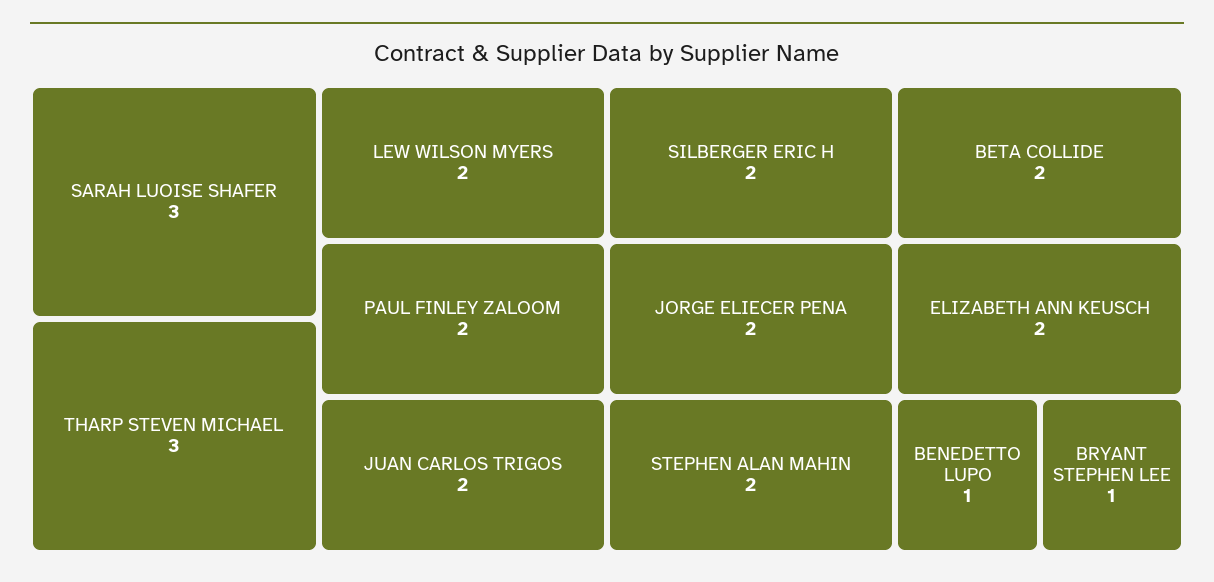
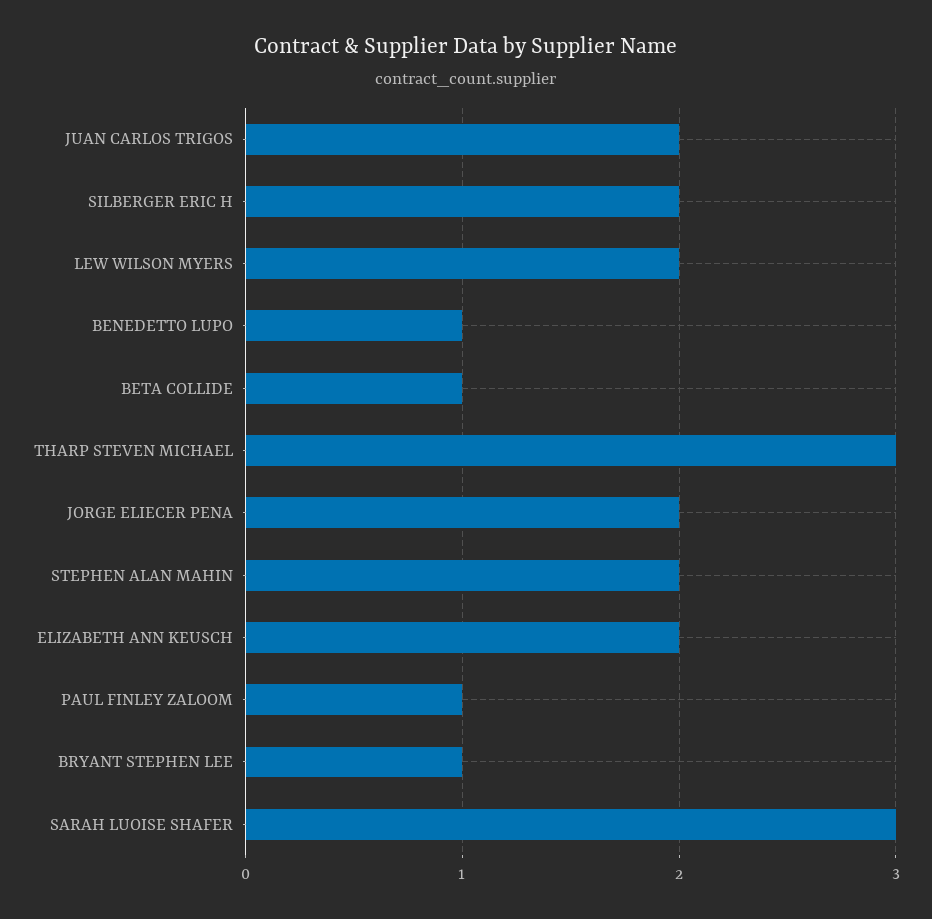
PAUL FINLEY ZALOOM: 2 -> 1
BETA COLLIDE: 2 -> 1

